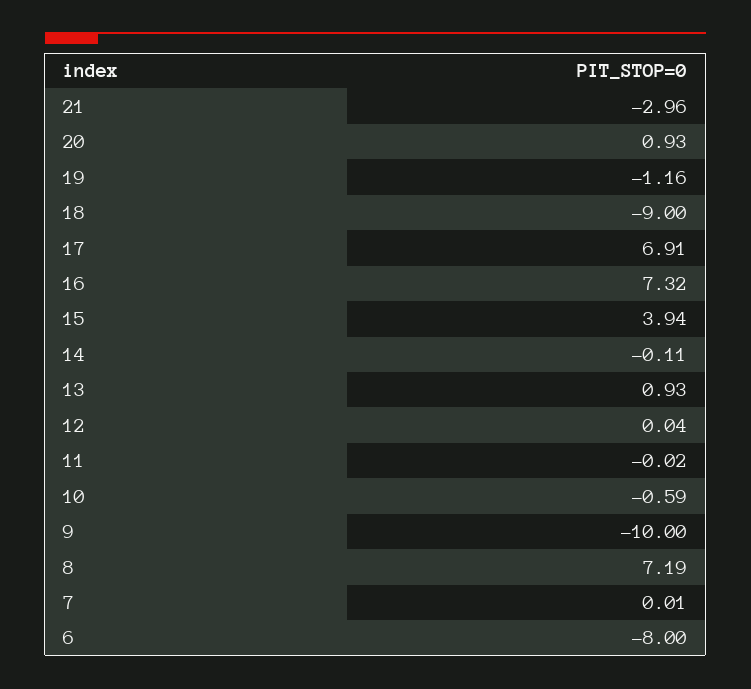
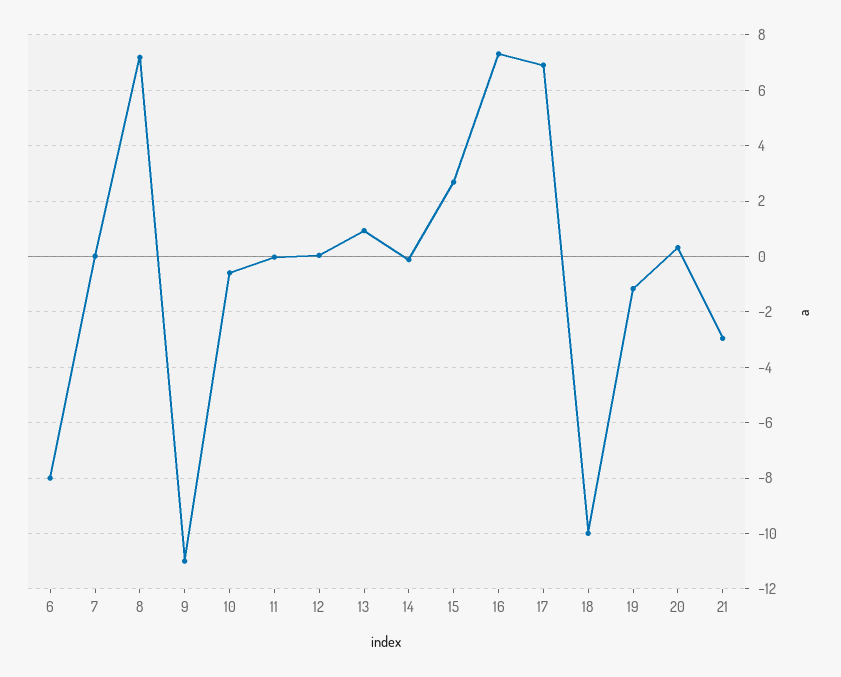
20: 0.93 -> 0.25
18: -9 -> -10
15: 3.94 -> 2.75
9: -10 -> -11

